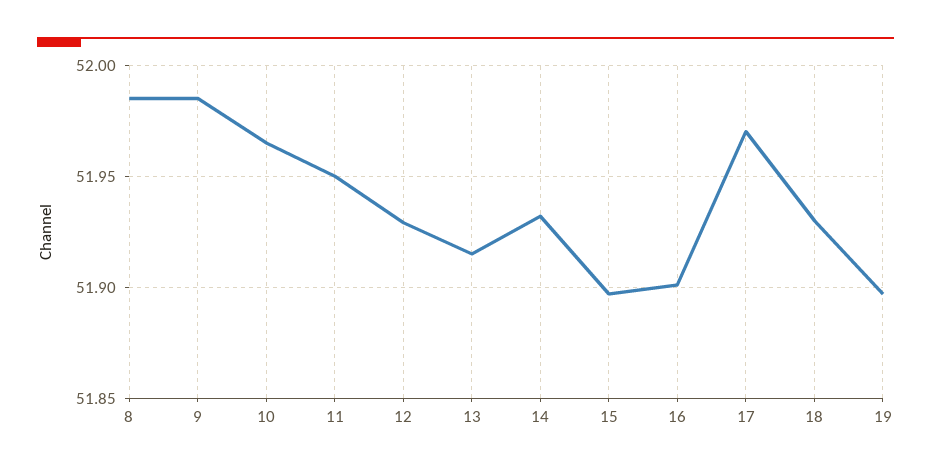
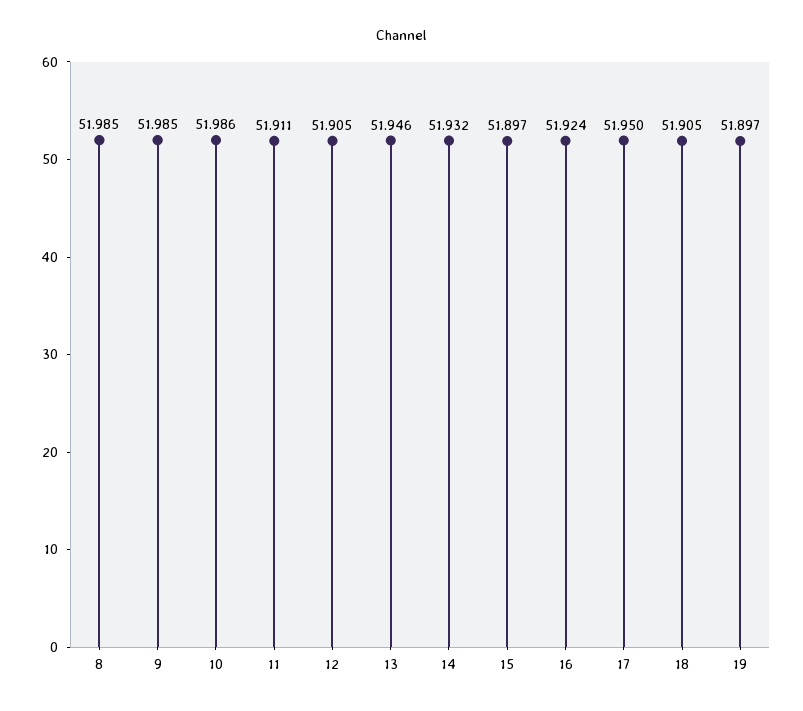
10: 51.965 -> 51.986
11: 51.95 -> 51.911
12: 51.93 -> 51.905
13: 51.915 -> 51.946
16: 51.9 -> 51.924
17: 51.97 -> 51.95
18: 51.93 -> 51.905

